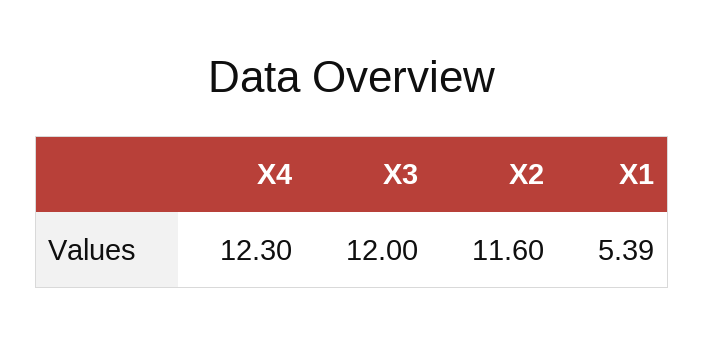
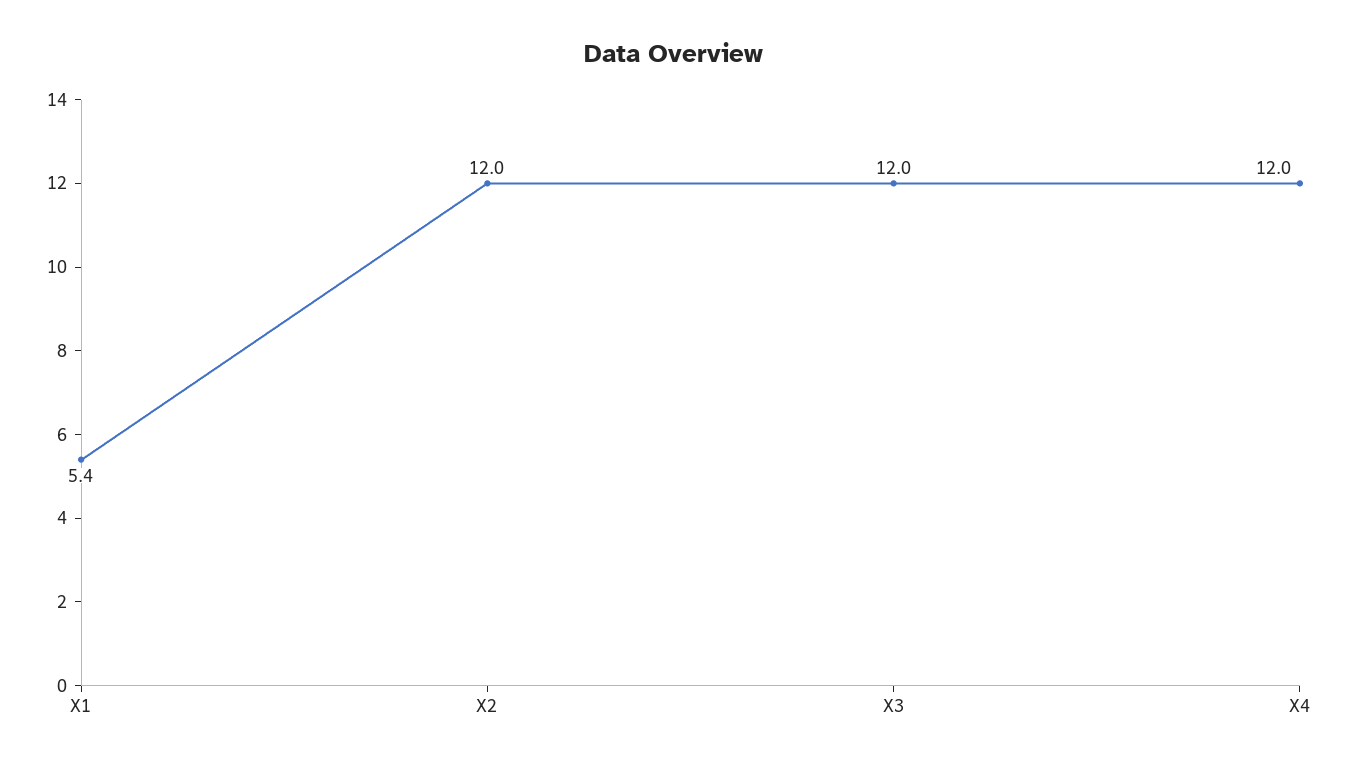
X4: 12.3 -> 12
X2: 11.6 -> 12

